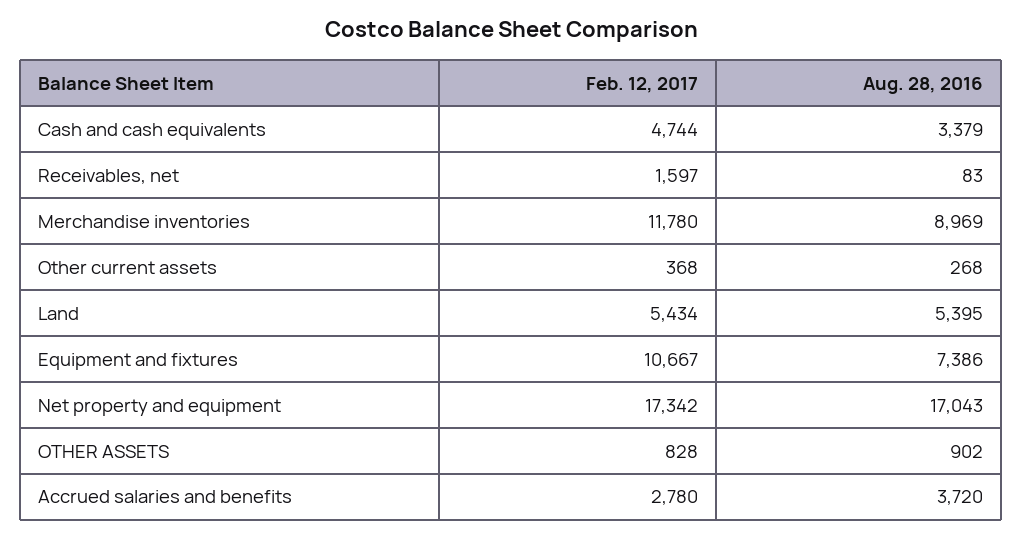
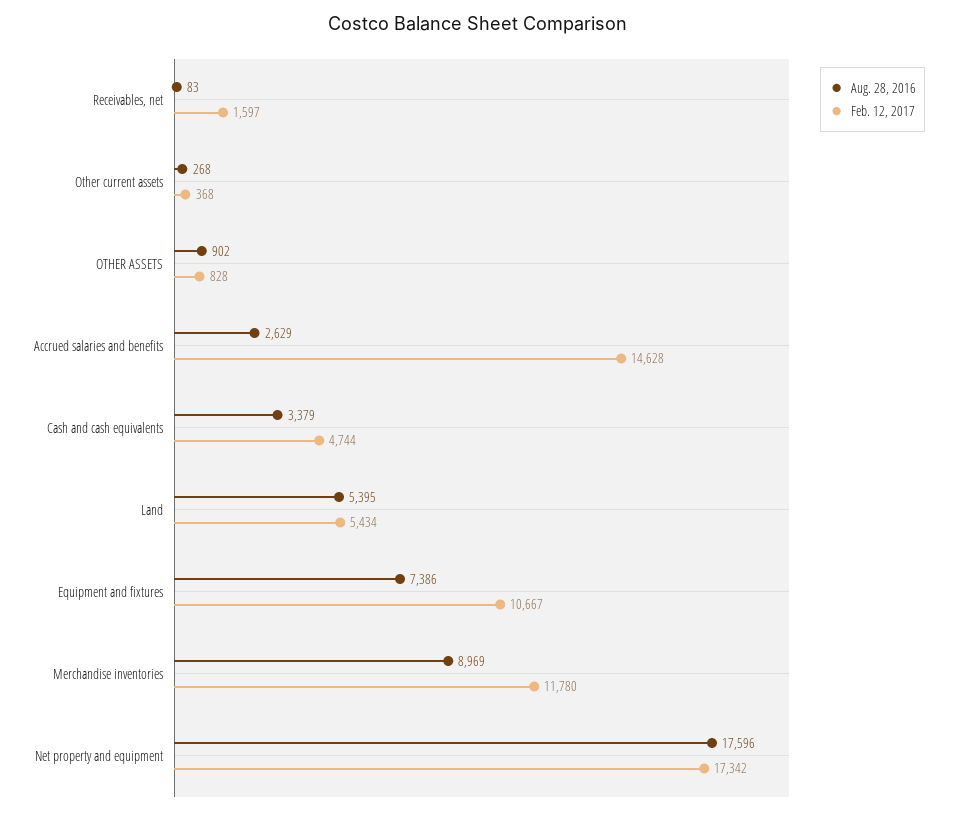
Aug. 28, 2016, Net property and equipment: 17043 -> 17596
Feb. 12, 2017, Accrued salaries and benefits: 2780 -> 14628
Aug. 28, 2016, Accrued salaries and benefits: 3720 -> 2629

